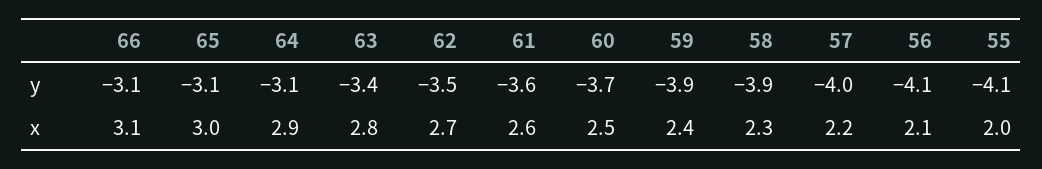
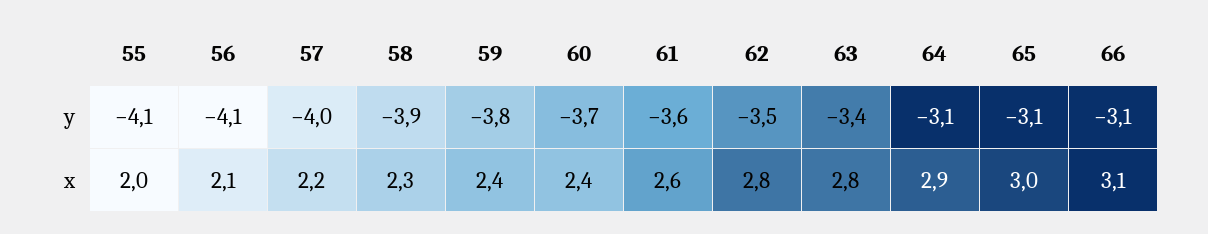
59, y: -3.9 -> -3.8
62, x: 2.7 -> 2.8
60, x: 2.5 -> 2.4

